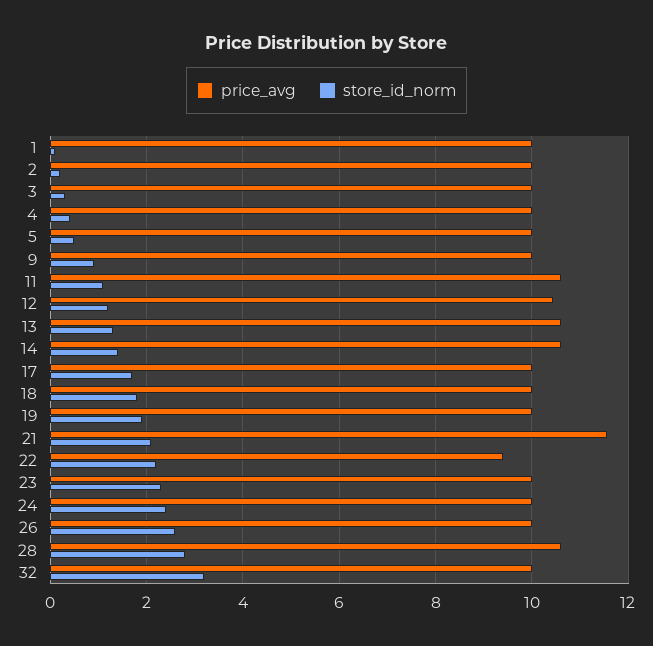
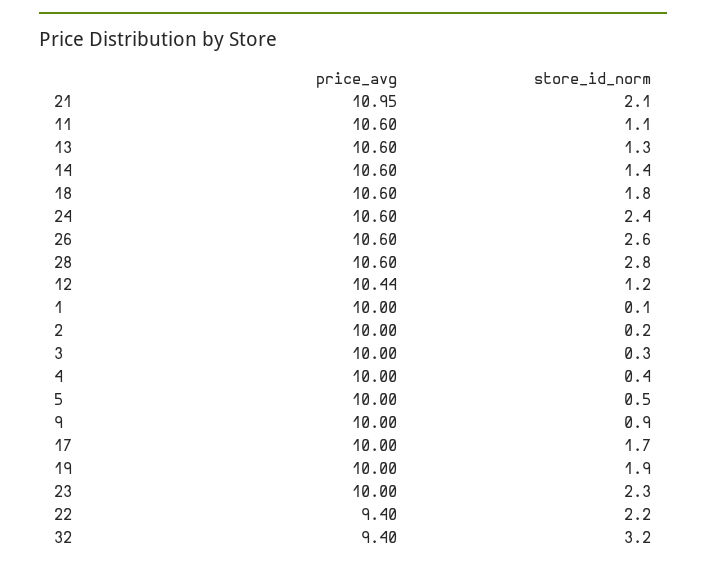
price_avg, 18: 10 -> 10.6
price_avg, 21: 11.6 -> 10.95
price_avg, 24: 10 -> 10.6
price_avg, 26: 10 -> 10.6
price_avg, 32: 10 -> 9.4

